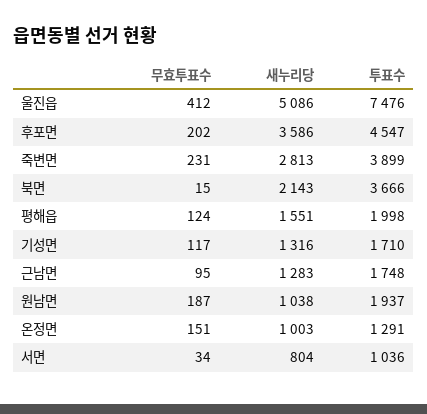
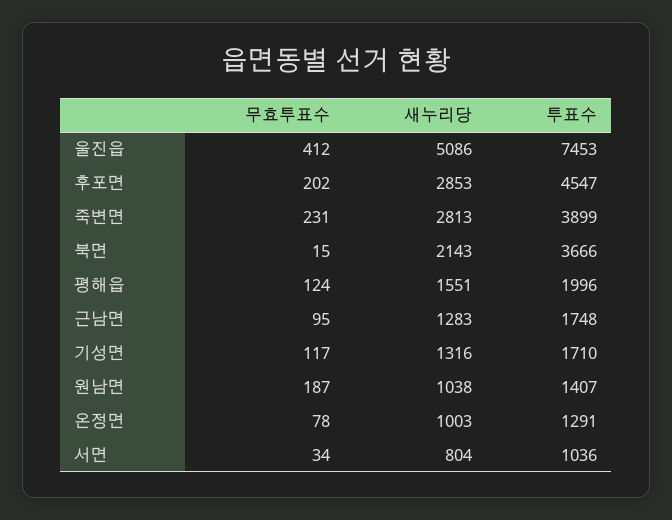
투표수, 울진읍: 7476 -> 7453
새누리당, 후포면: 3586 -> 2853
투표수, 평해읍: 1998 -> 1996
투표수, 원남면: 1937 -> 1407
무효투표수, 온정면: 151 -> 78

